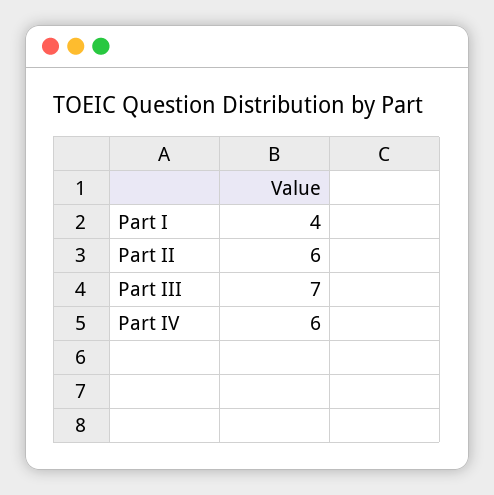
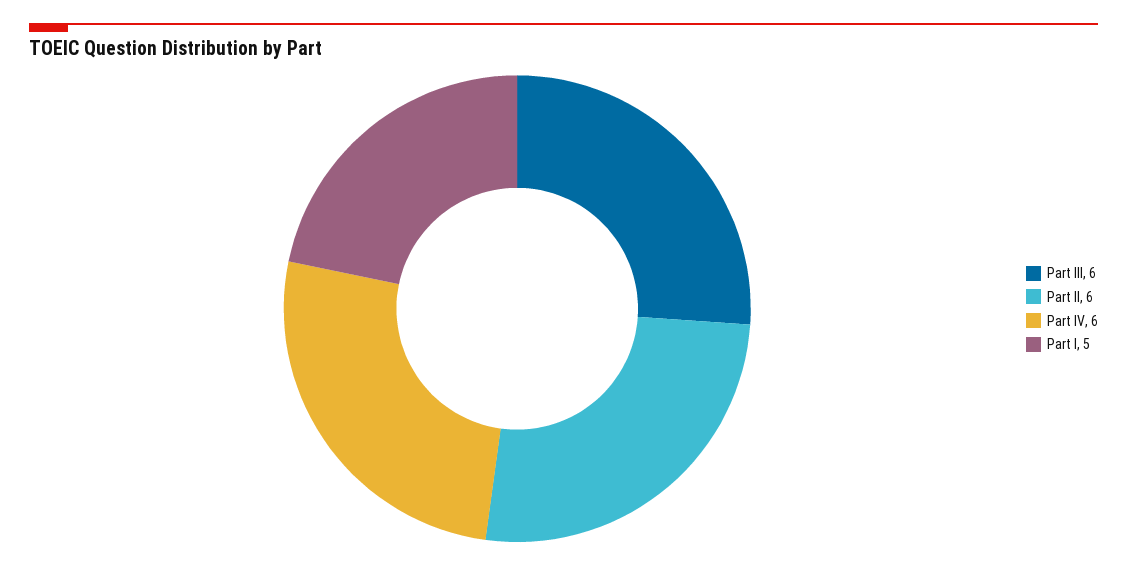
Part I: 4 -> 5
Part III: 7 -> 6

